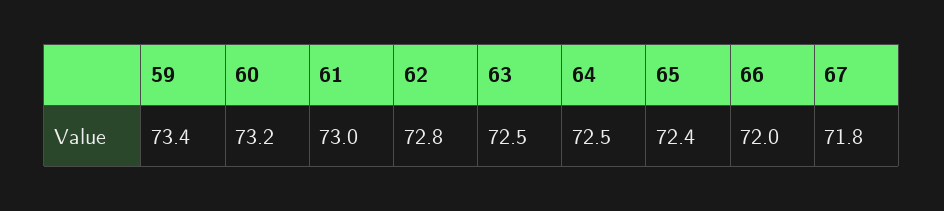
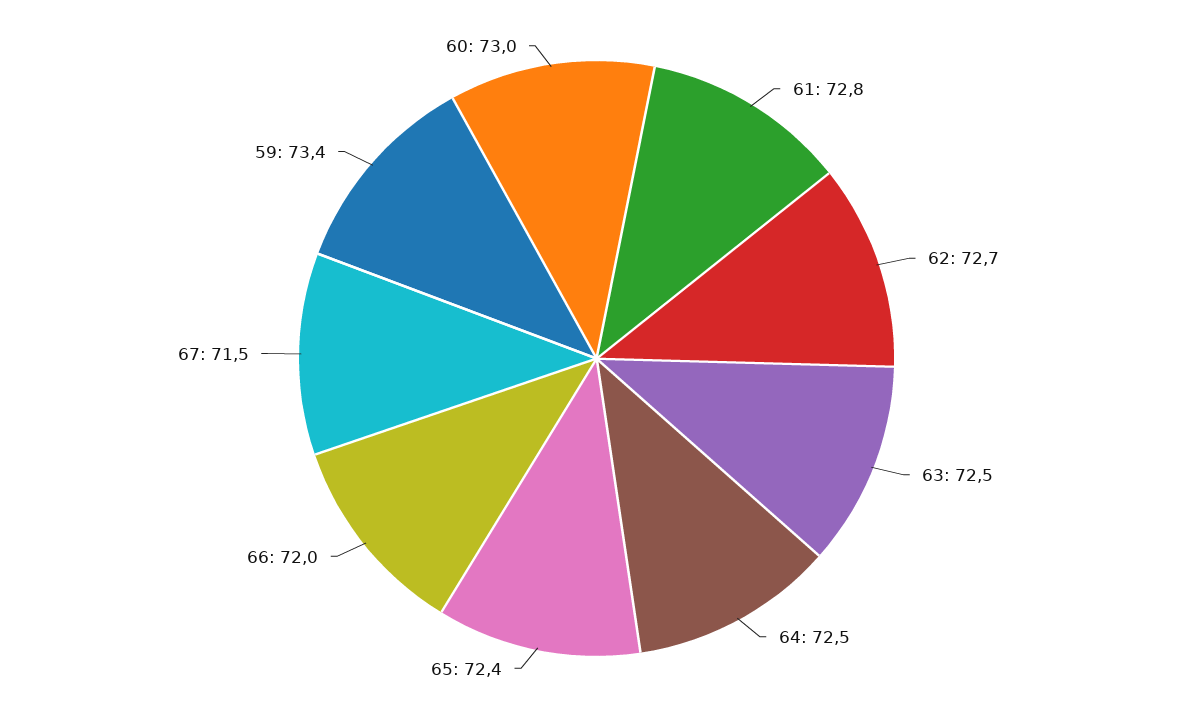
60: 73.2 -> 73
61: 73 -> 72.8
62: 72.8 -> 72.7
67: 71.8 -> 71.5

